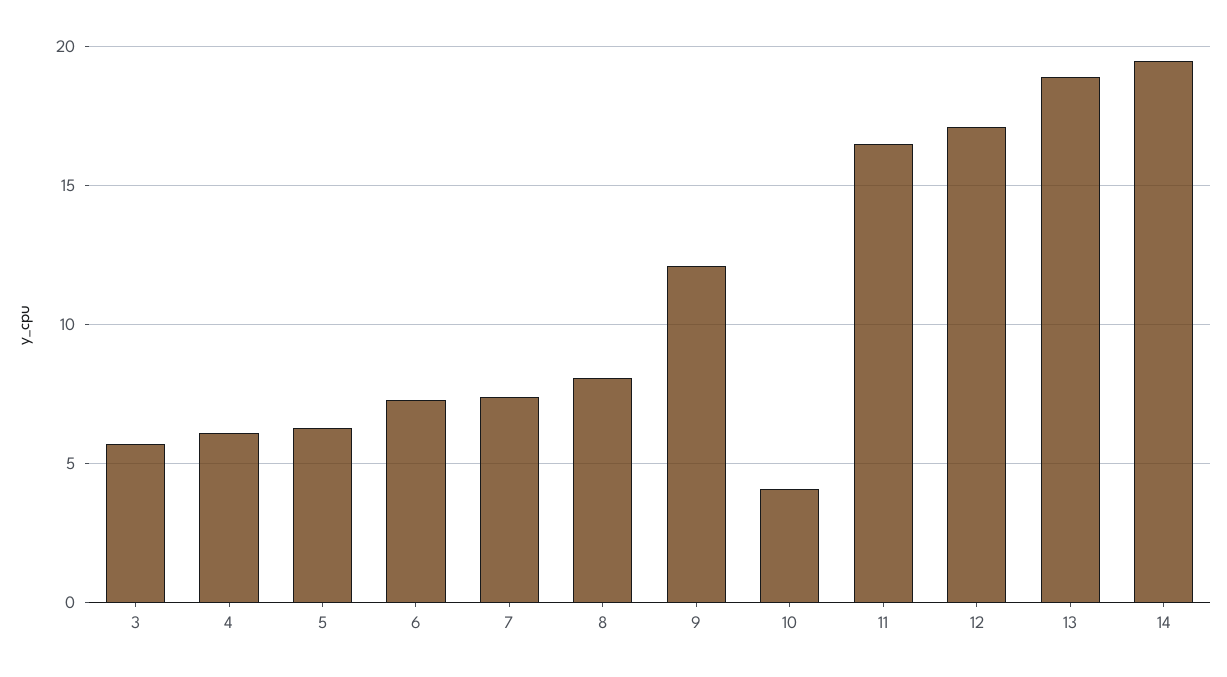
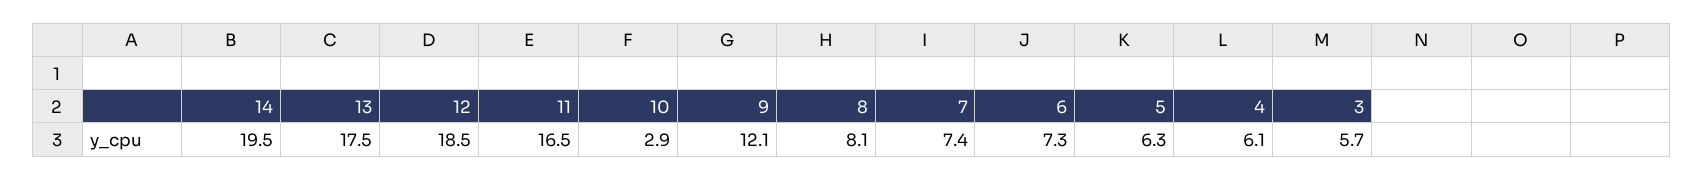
10: 4 -> 2.9
12: 17 -> 18.5
13: 19 -> 17.5

